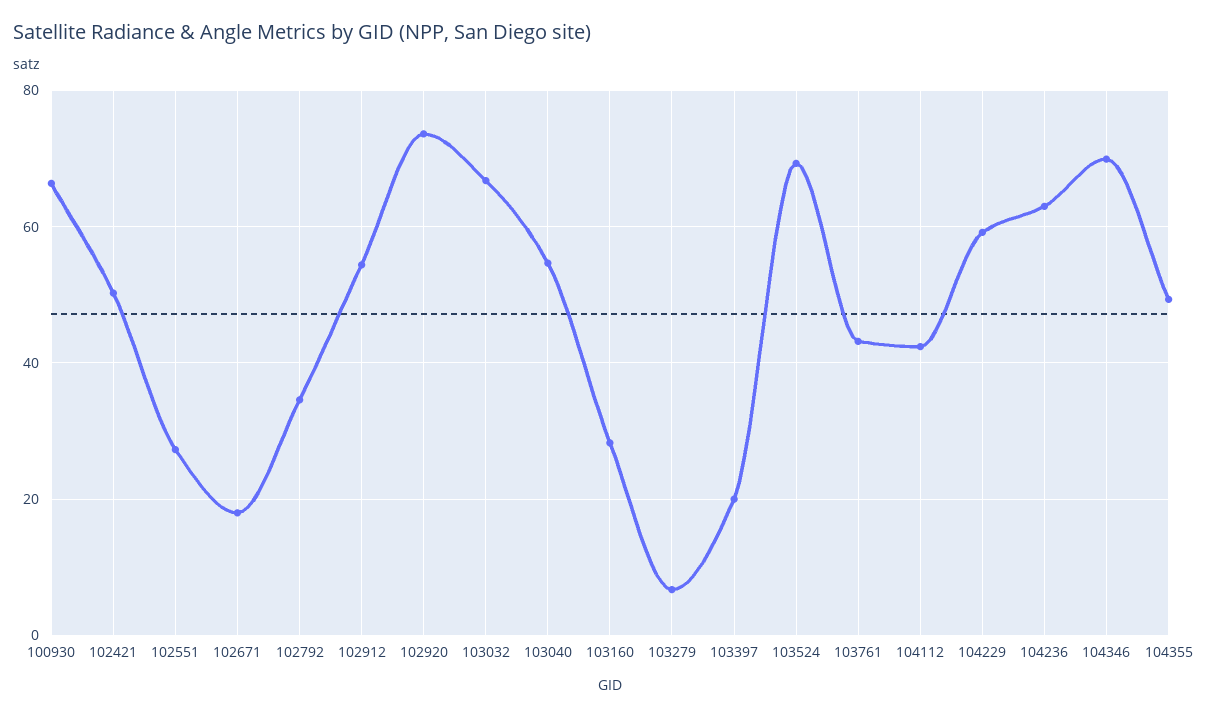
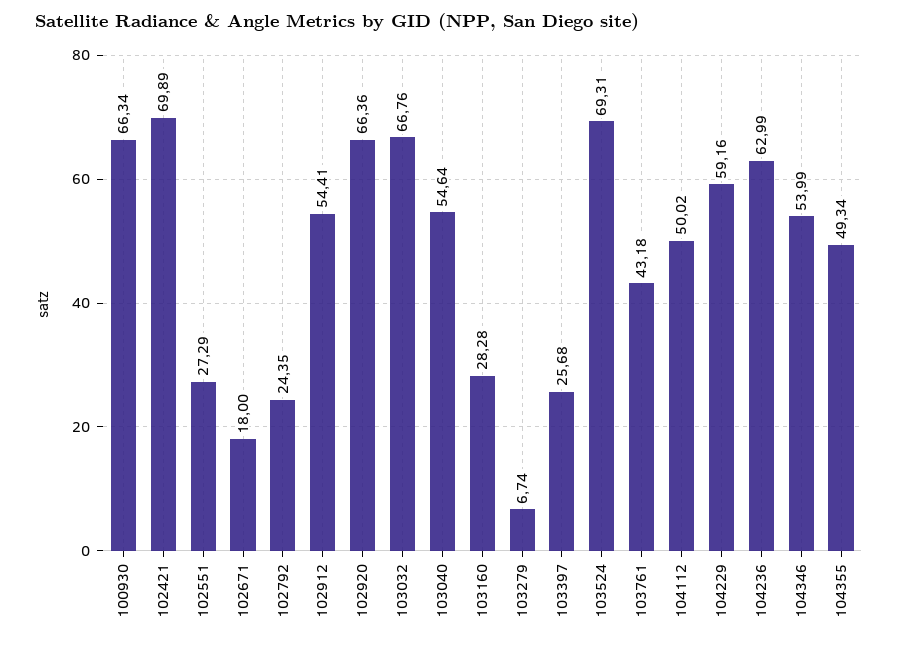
102421: 50 -> 69.89
102792: 34 -> 24.35
102920: 74 -> 66.36
103397: 20 -> 25.68
104112: 42 -> 50.02
104346: 70 -> 53.99

